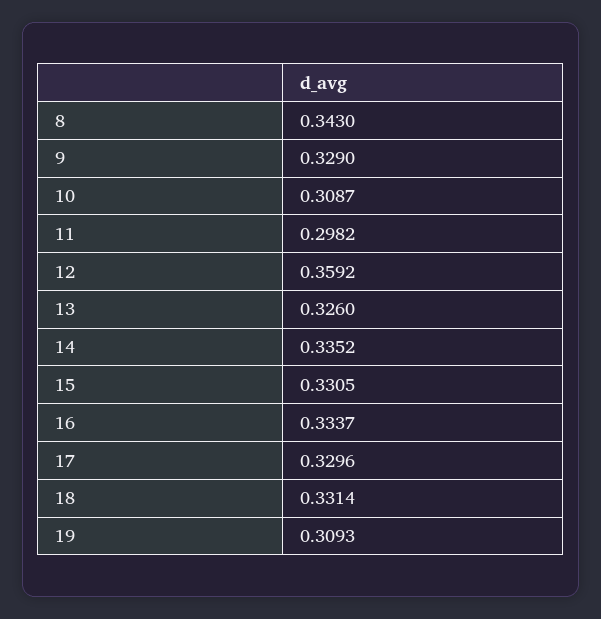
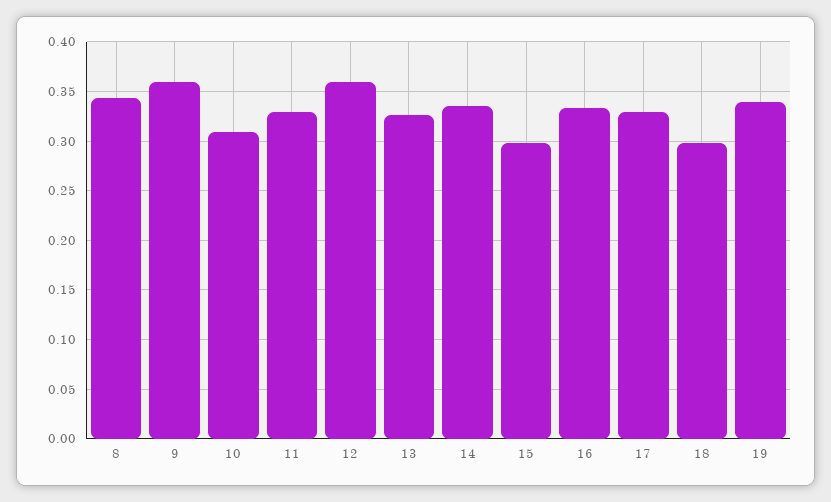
9: 0.329 -> 0.36
11: 0.2982 -> 0.33
15: 0.3305 -> 0.3
18: 0.3314 -> 0.3
19: 0.3093 -> 0.34

